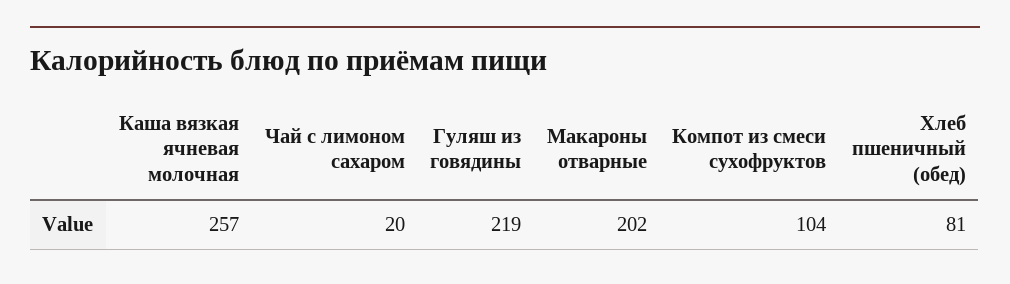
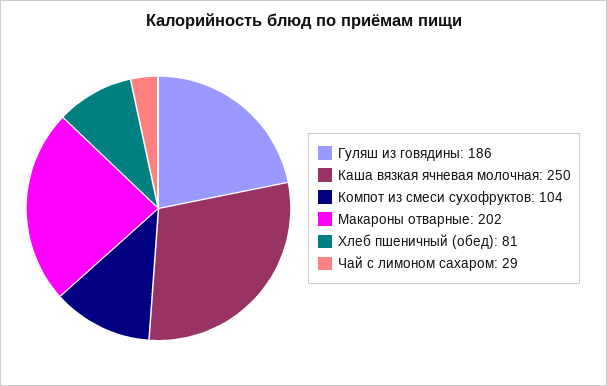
Каша вязкая ячневая молочная: 257 -> 250
Чай с лимоном сахаром: 20 -> 29
Гуляш из говядины: 219 -> 186

